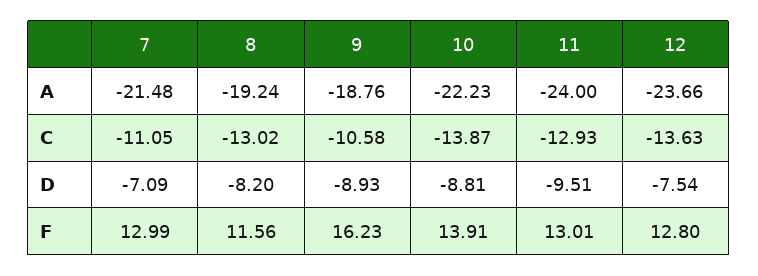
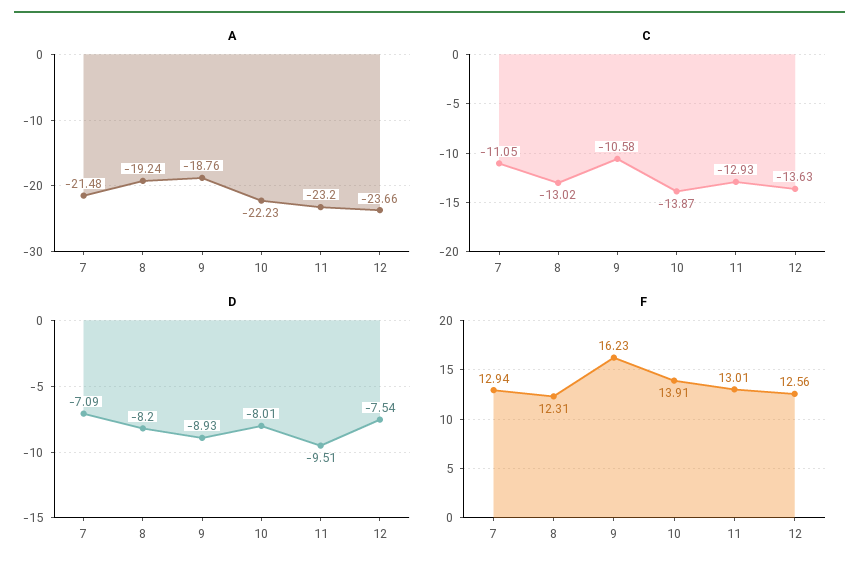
A, 11: -24 -> -23.2
D, 10: -8.81 -> -8.01
F, 7: 12.99 -> 12.94
F, 8: 11.56 -> 12.31
F, 12: 12.8 -> 12.56

